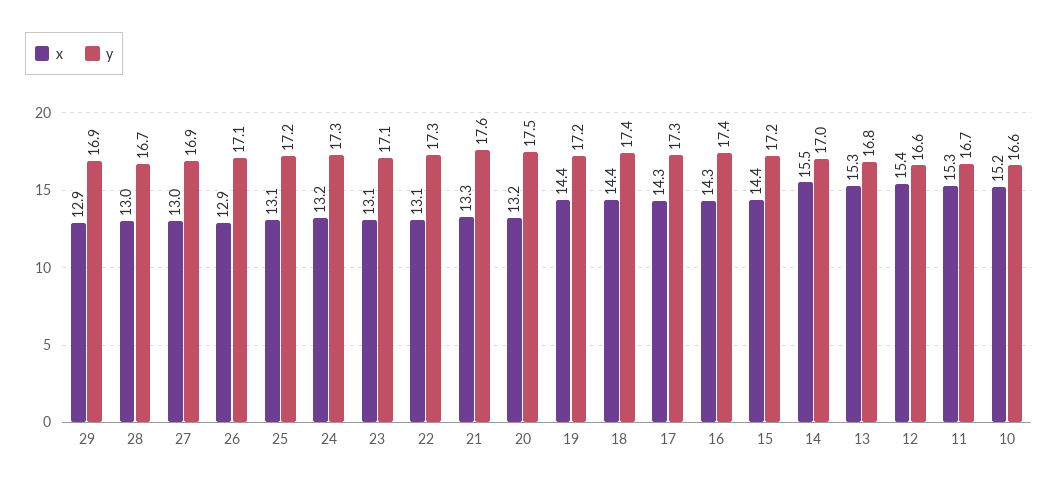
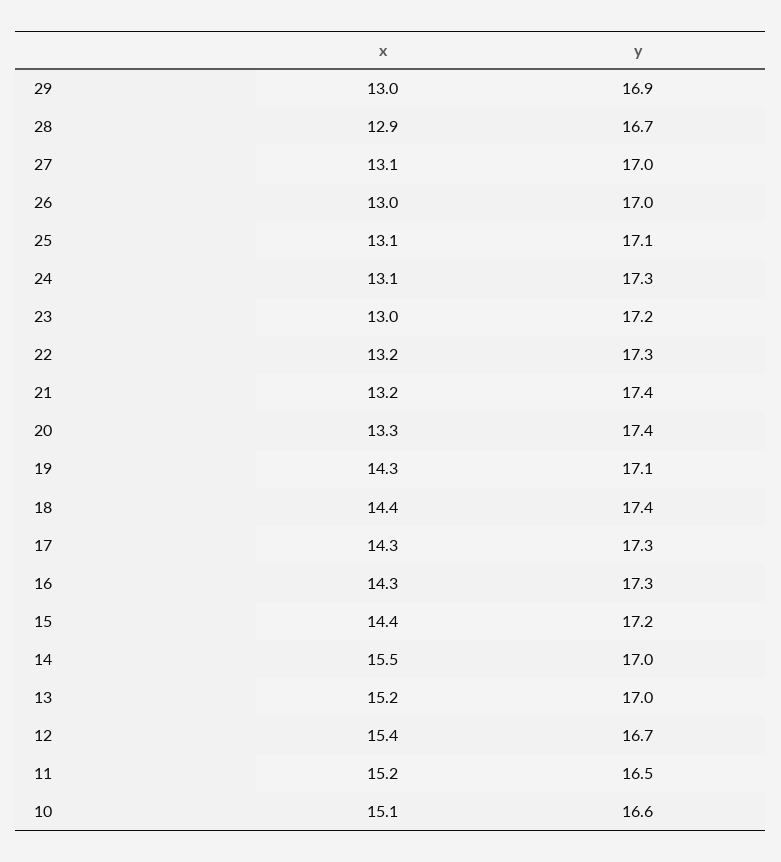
x, 29: 12.9 -> 13
x, 28: 13 -> 12.9
x, 27: 13 -> 13.1
y, 27: 16.9 -> 17
x, 26: 12.9 -> 13
y, 26: 17.1 -> 17
y, 25: 17.2 -> 17.1
x, 24: 13.2 -> 13.1
x, 23: 13.1 -> 13
y, 23: 17.1 -> 17.2
x, 22: 13.1 -> 13.2
x, 21: 13.3 -> 13.2
y, 21: 17.6 -> 17.4
x, 20: 13.2 -> 13.3
y, 20: 17.5 -> 17.4
x, 19: 14.4 -> 14.3
y, 19: 17.2 -> 17.1
y, 16: 17.4 -> 17.3
x, 13: 15.3 -> 15.2
y, 13: 16.8 -> 17
y, 12: 16.6 -> 16.7
x, 11: 15.3 -> 15.2
y, 11: 16.7 -> 16.5
x, 10: 15.2 -> 15.1

